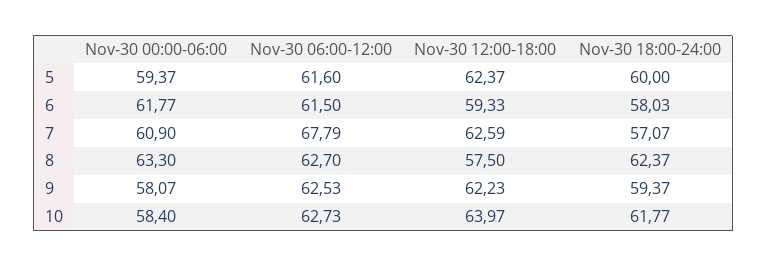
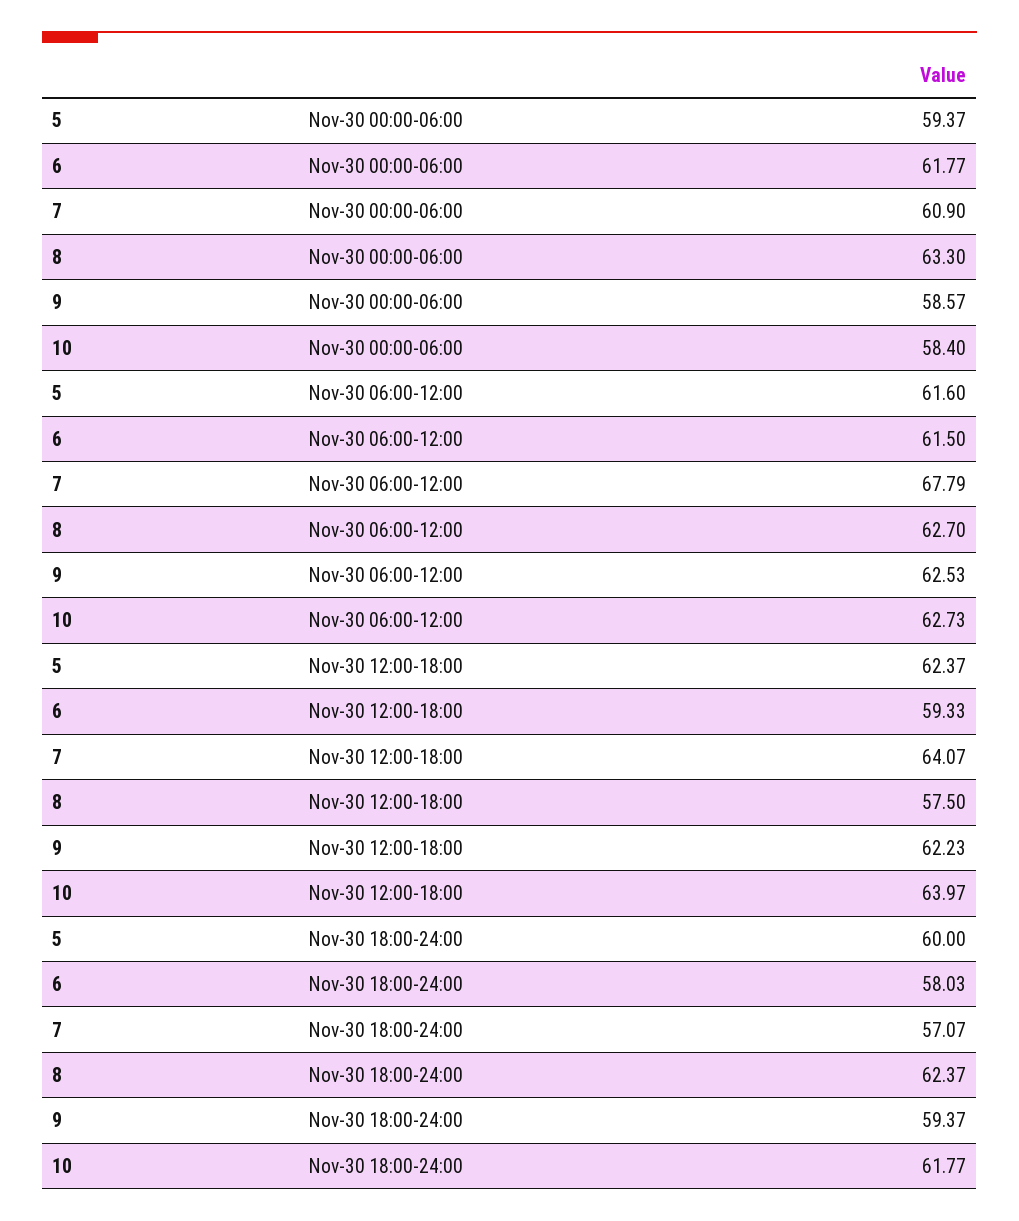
Nov-30 12:00-18:00, 7: 62.59 -> 64.07
Nov-30 00:00-06:00, 9: 58.07 -> 58.57

